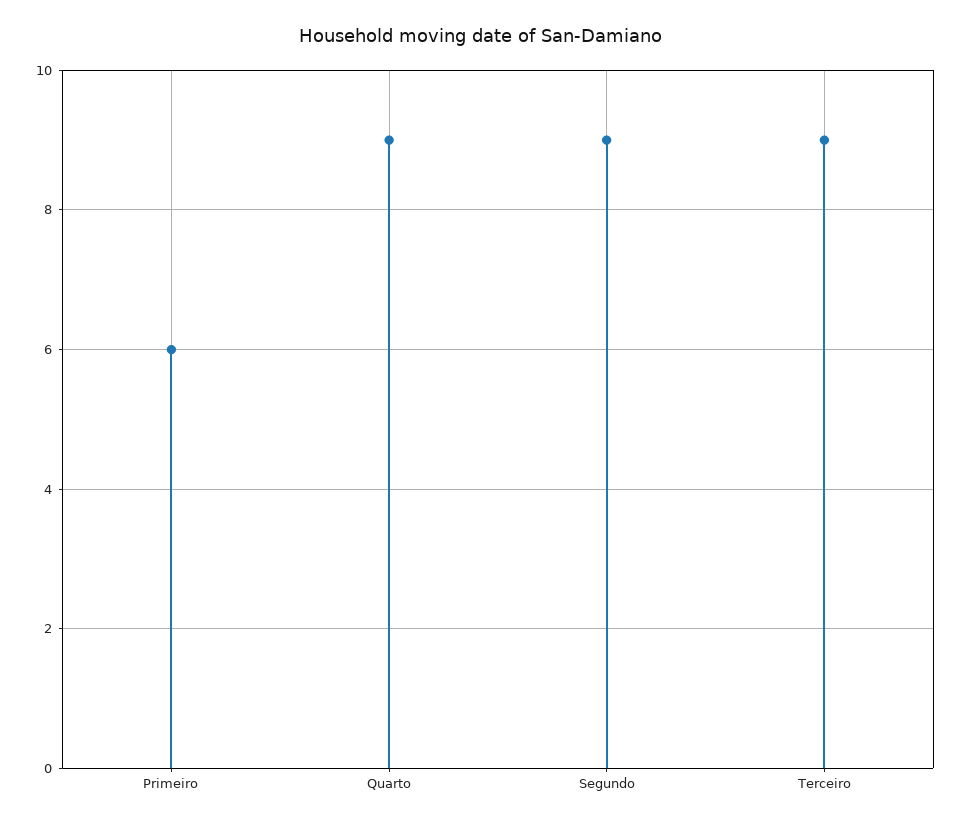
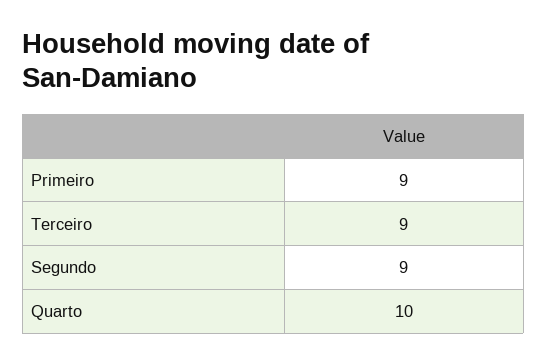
Primeiro: 6 -> 9
Quarto: 9 -> 10

